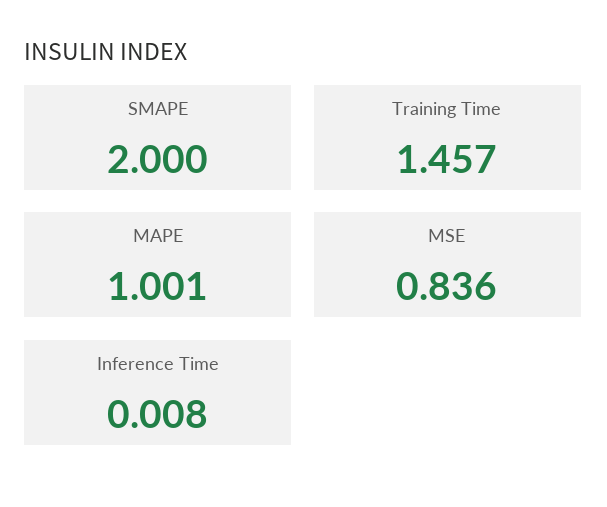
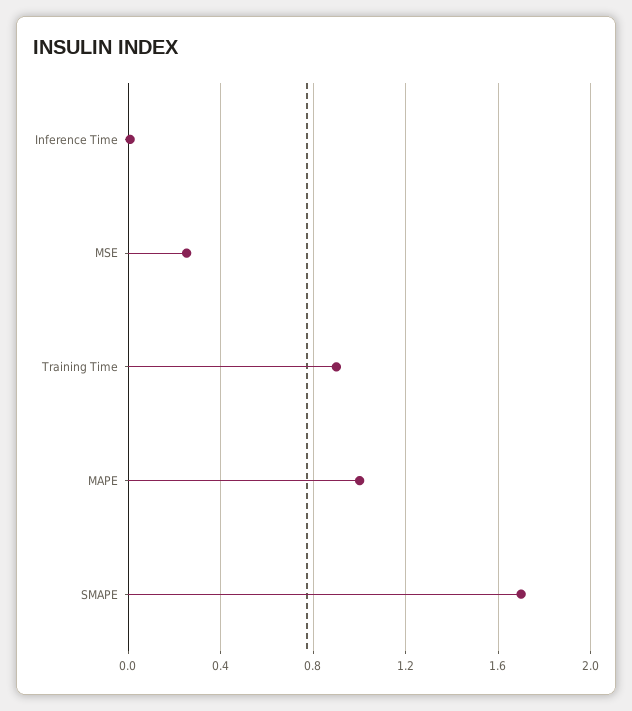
SMAPE: 2 -> 1.7
Training Time: 1.457 -> 0.9
MSE: 0.836 -> 0.25

